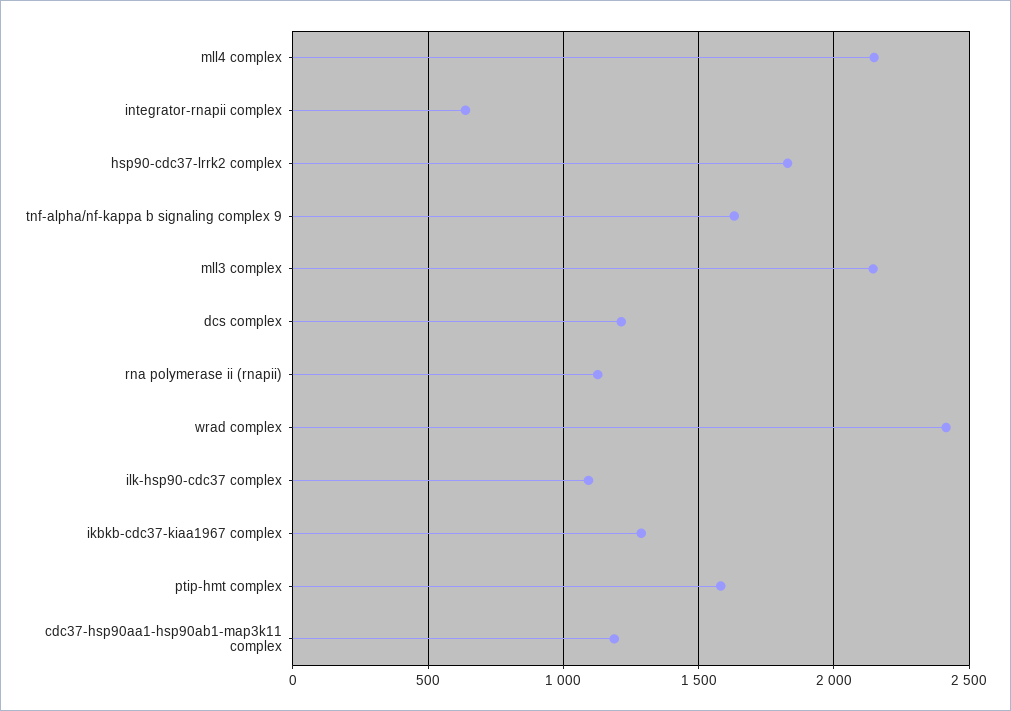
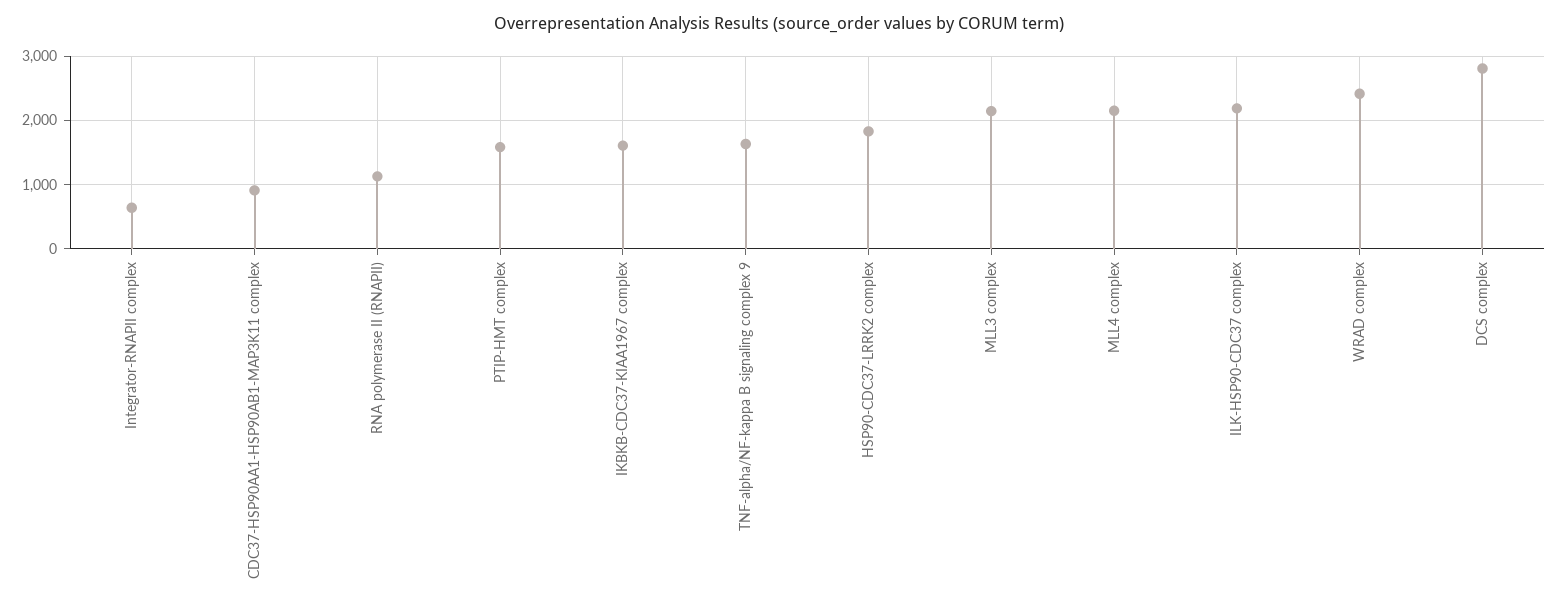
dcs complex: 1200 -> 2800
ilk-hsp90-cdc37 complex: 1100 -> 2200
ikbkb-cdc37-kiaa1967 complex: 1300 -> 1600
cdc37-hsp90aa1-hsp90ab1-map3k11 complex: 1200 -> 900

